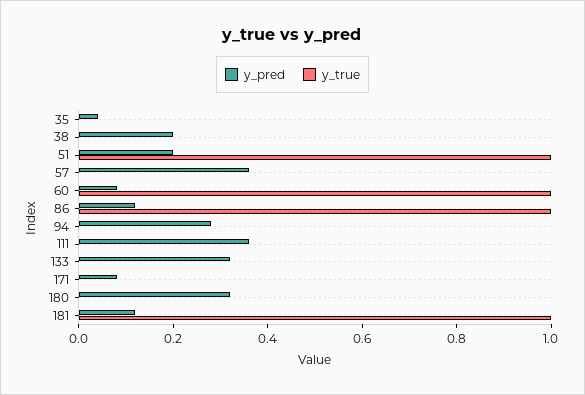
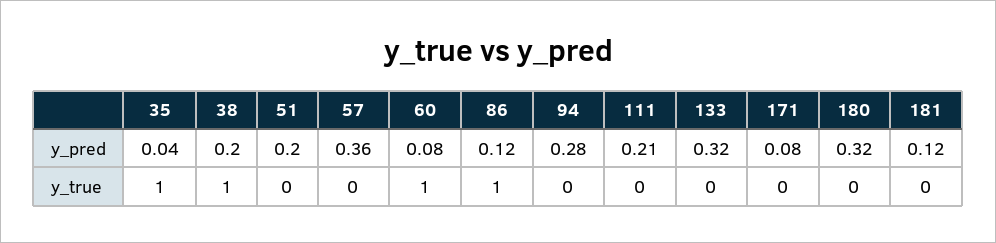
y_true, 35: 0 -> 1
y_true, 38: 0 -> 1
y_true, 51: 1 -> 0
y_pred, 111: 0.35 -> 0.21
y_true, 181: 1 -> 0

